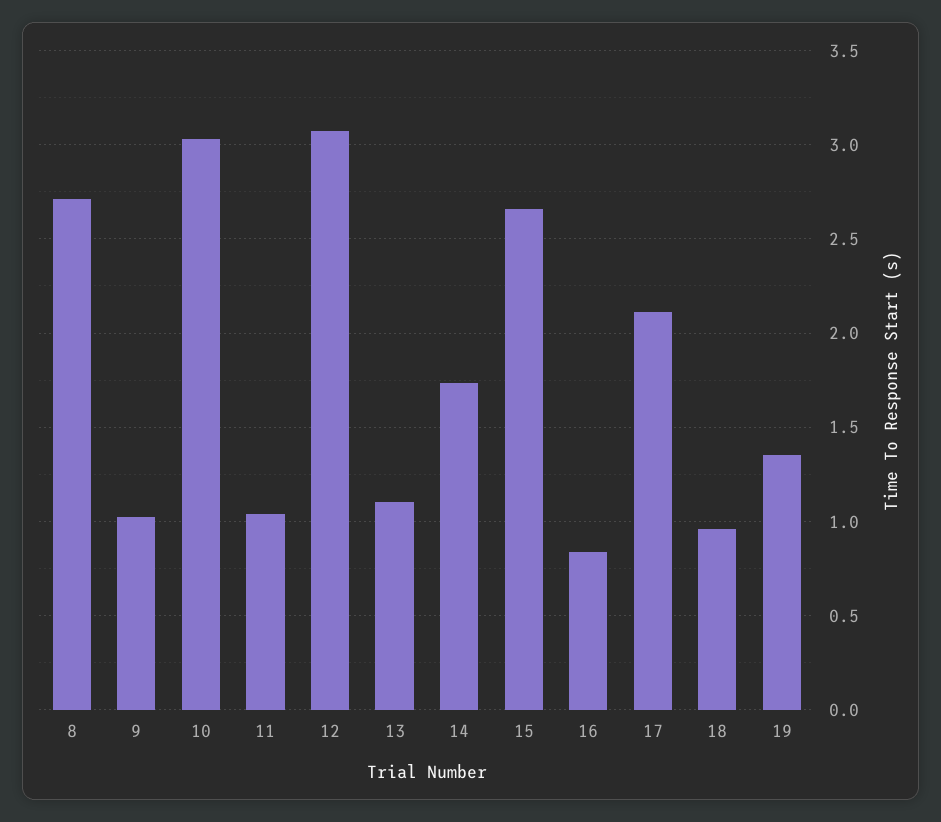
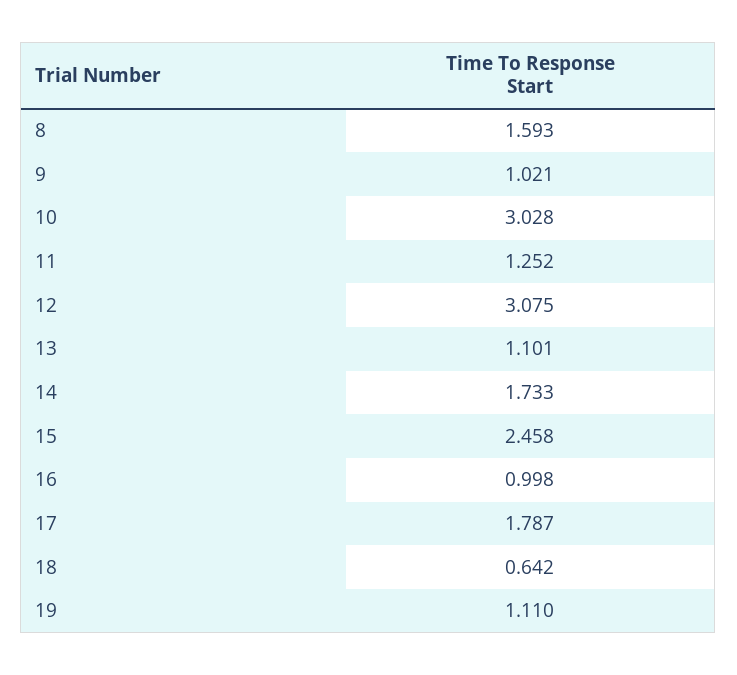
8: 2.7 -> 1.593
11: 1.05 -> 1.252
15: 2.65 -> 2.458
16: 0.85 -> 0.998
17: 2.1 -> 1.787
18: 0.95 -> 0.642
19: 1.35 -> 1.11

